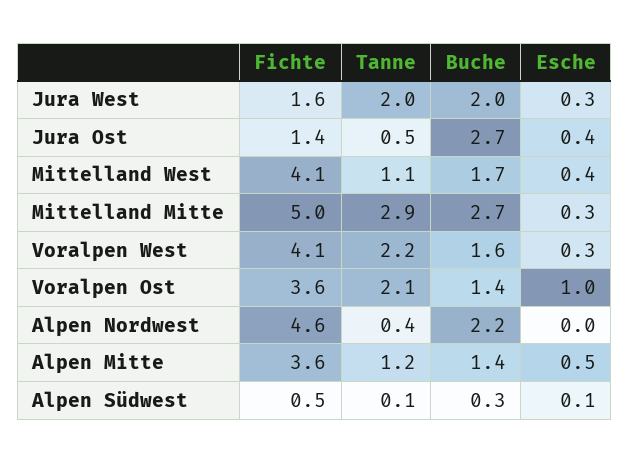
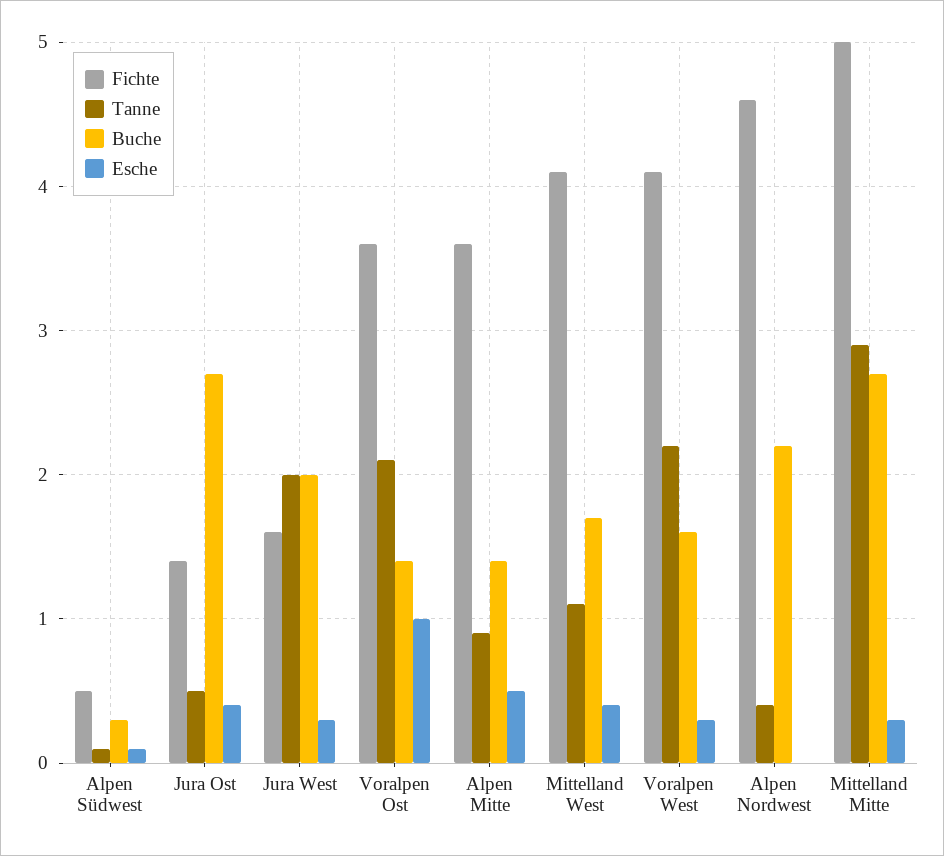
Tanne, Alpen Mitte: 1.2 -> 0.9

